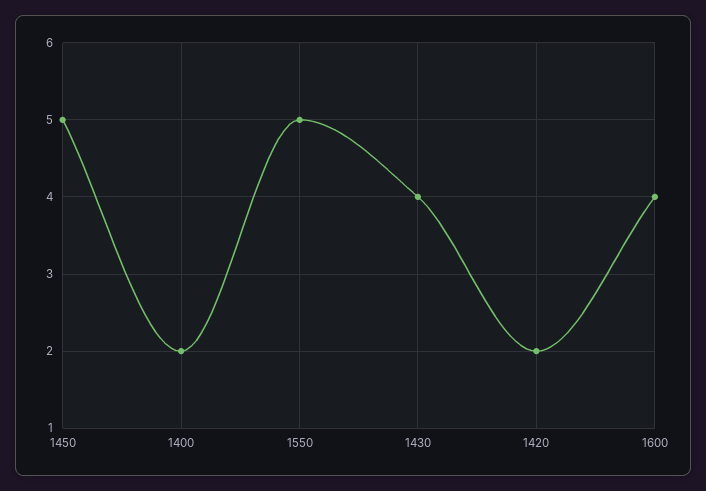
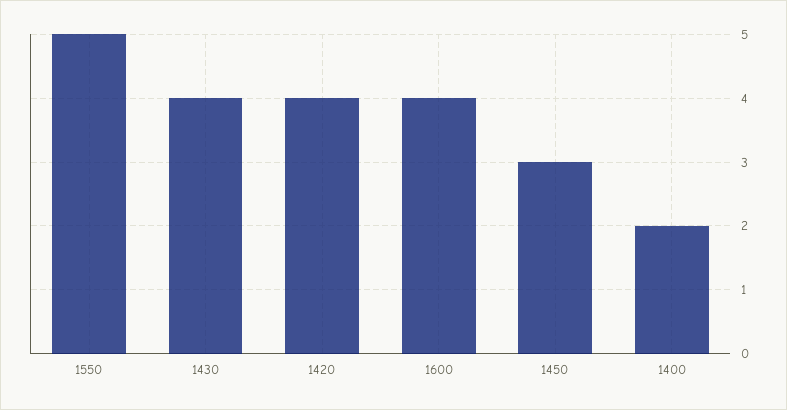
1450: 5 -> 3
1420: 2 -> 4

